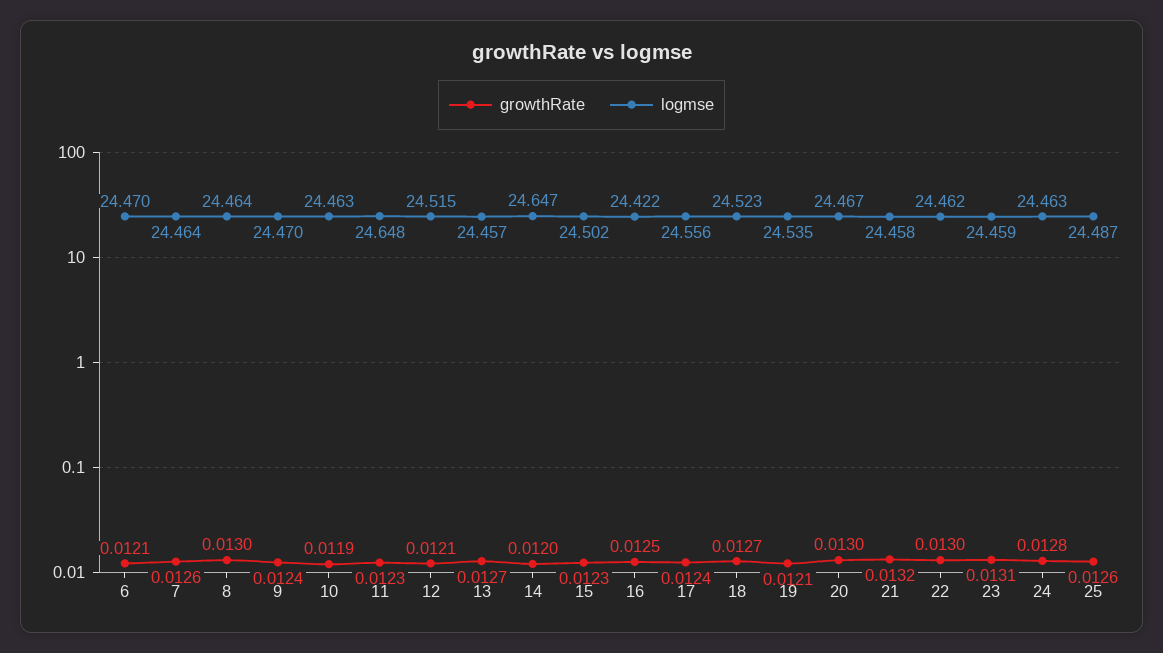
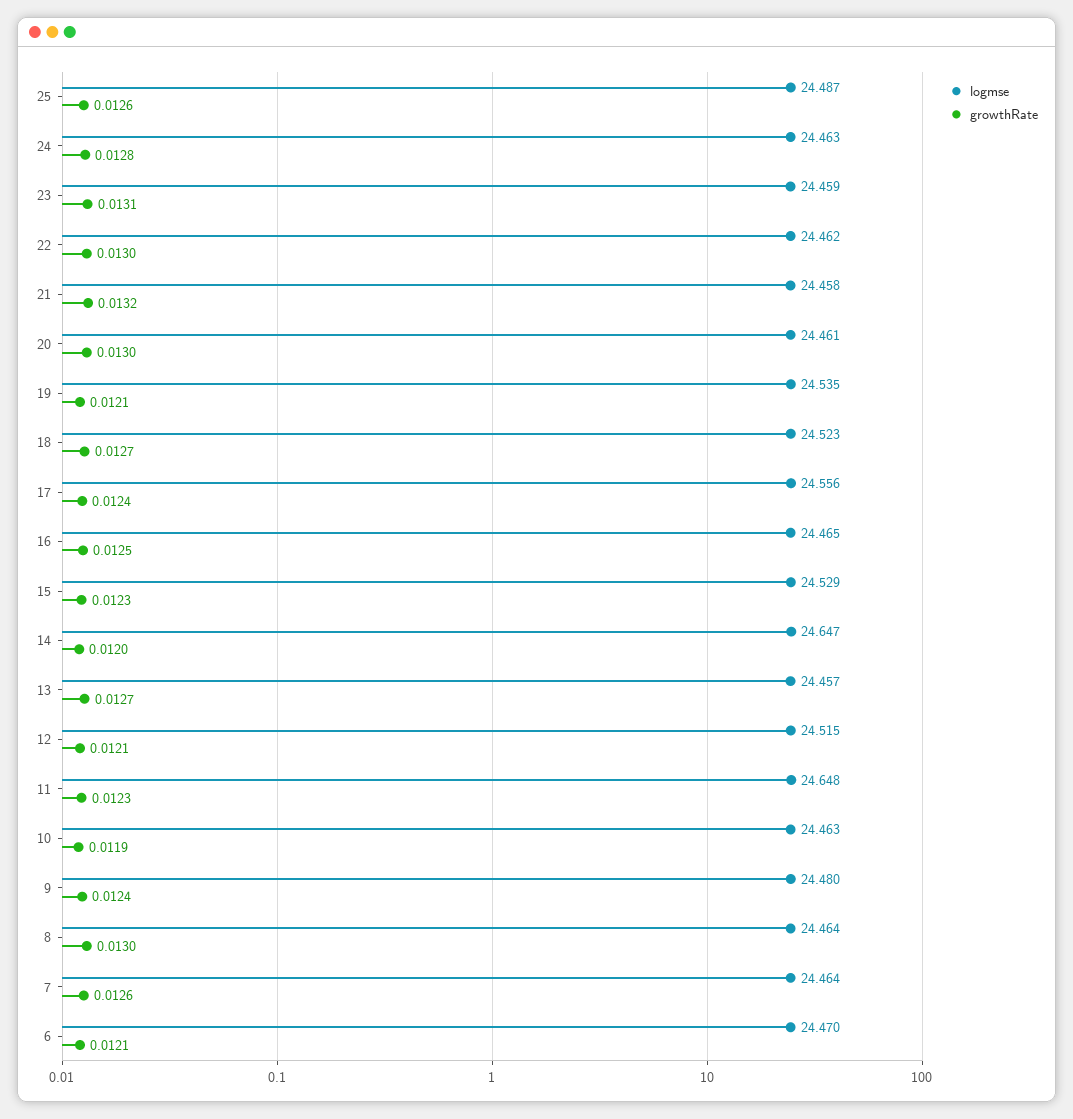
logmse, 9: 24.47 -> 24.48
logmse, 15: 24.502 -> 24.529
logmse, 16: 24.422 -> 24.465
logmse, 20: 24.467 -> 24.461

